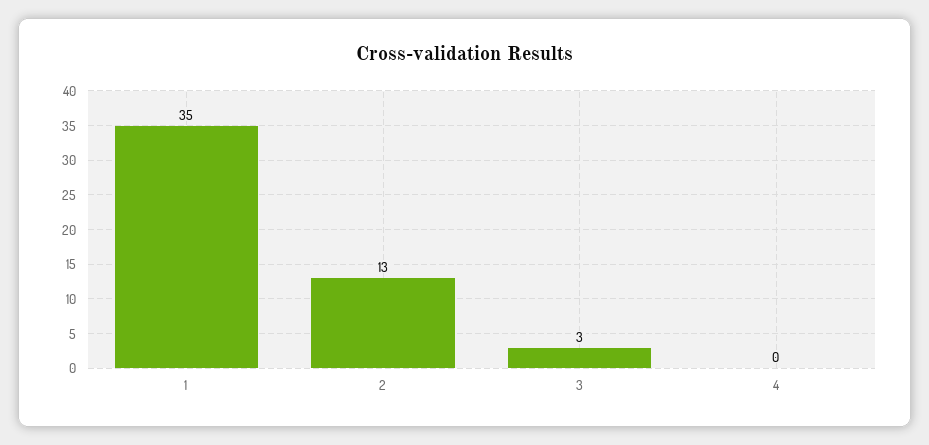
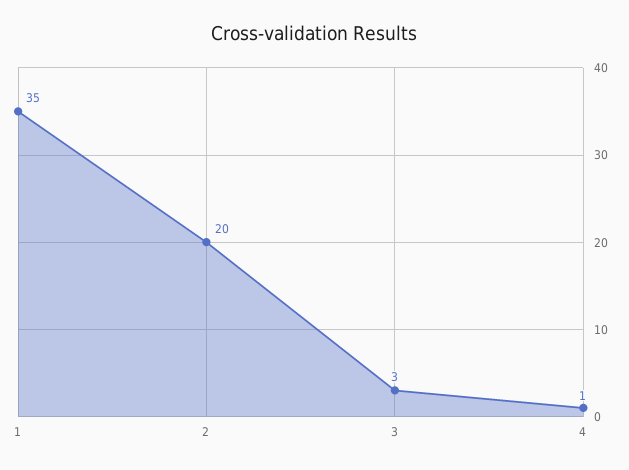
2: 13 -> 20
4: 0 -> 1

